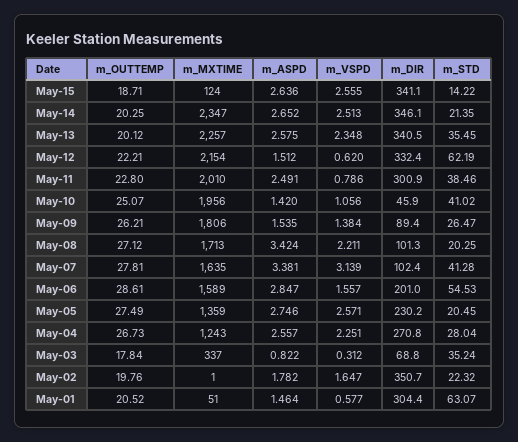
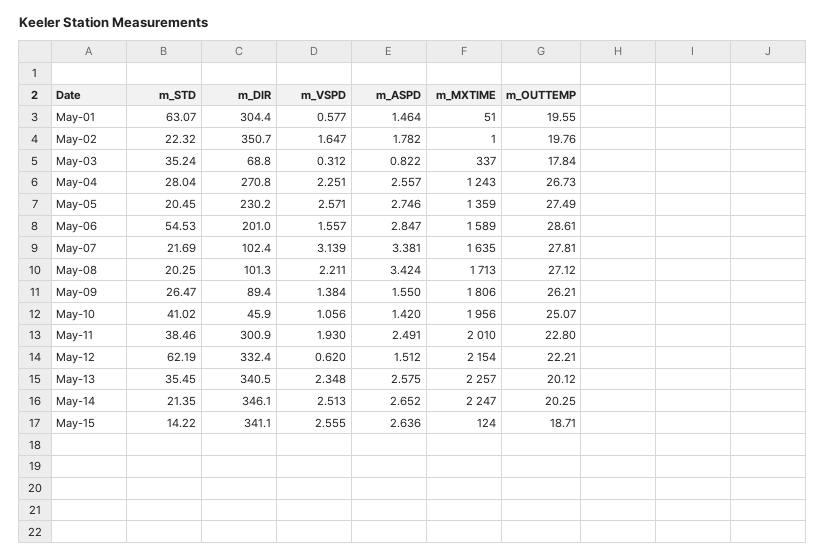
m_MXTIME, May-14: 2347 -> 2247
m_VSPD, May-11: 0.786 -> 1.93
m_ASPD, May-09: 1.535 -> 1.55
m_STD, May-07: 41.28 -> 21.69
m_OUTTEMP, May-01: 20.52 -> 19.55

